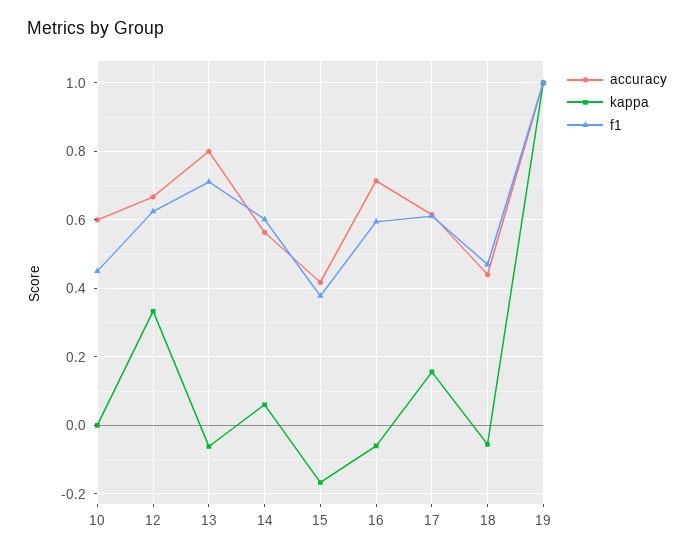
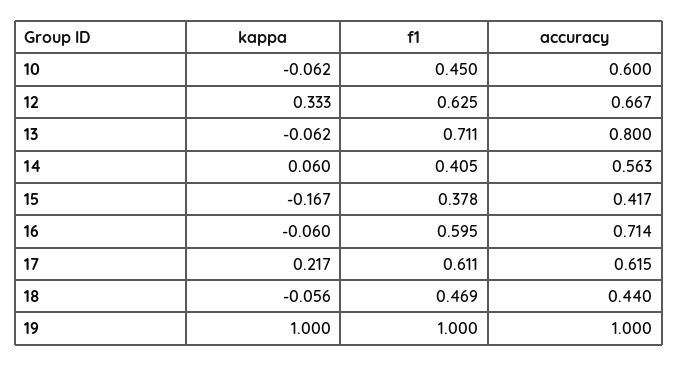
kappa, 10: 0 -> -0.062
f1, 14: 0.6 -> 0.405
kappa, 17: 0.16 -> 0.217

